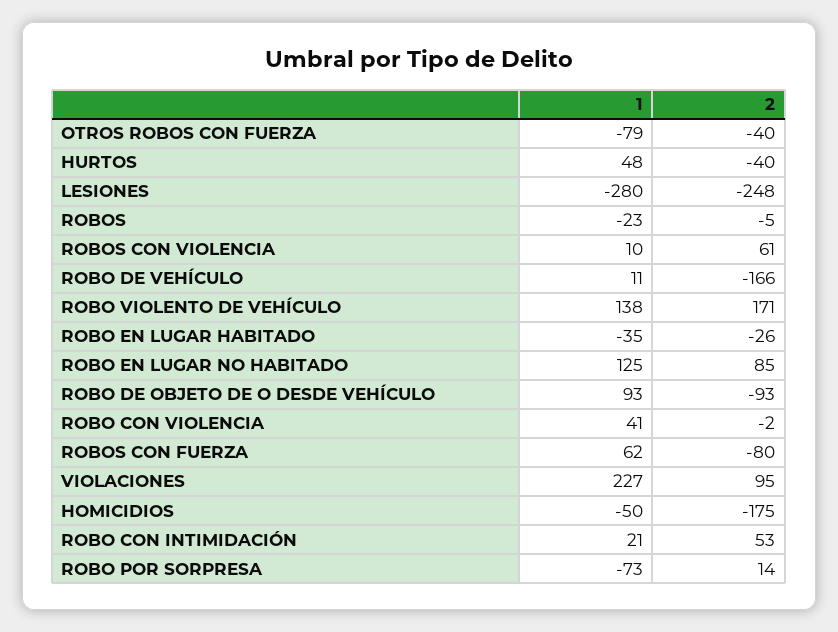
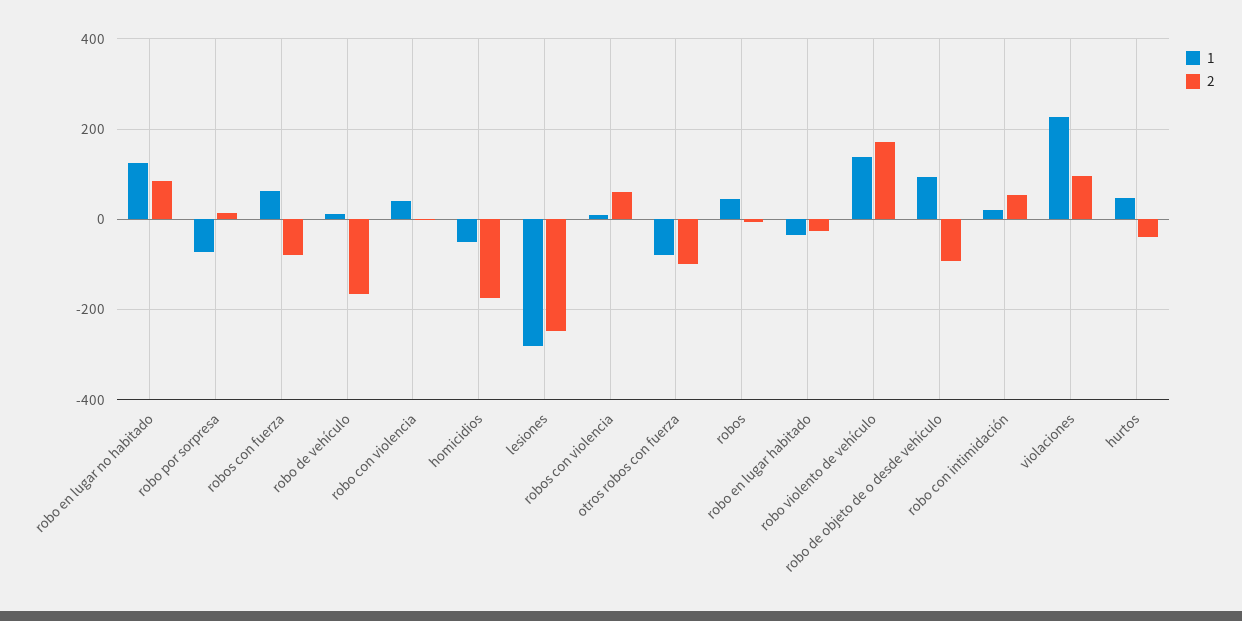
2, OTROS ROBOS CON FUERZA: -40 -> -100
1, ROBOS: -23 -> 40

